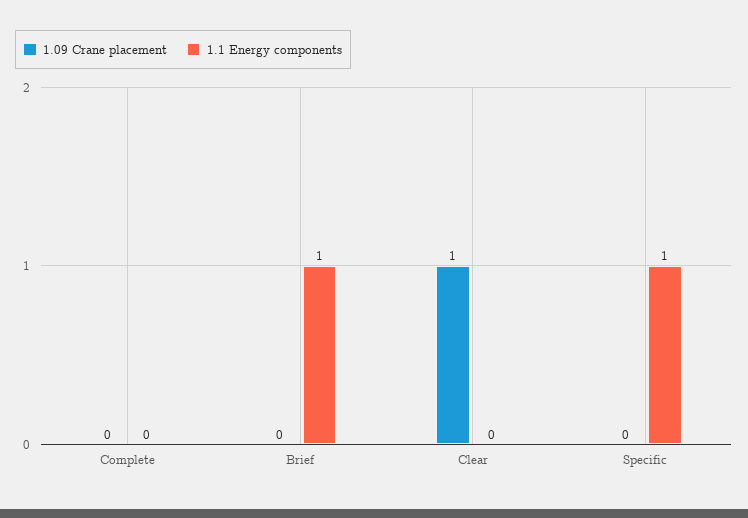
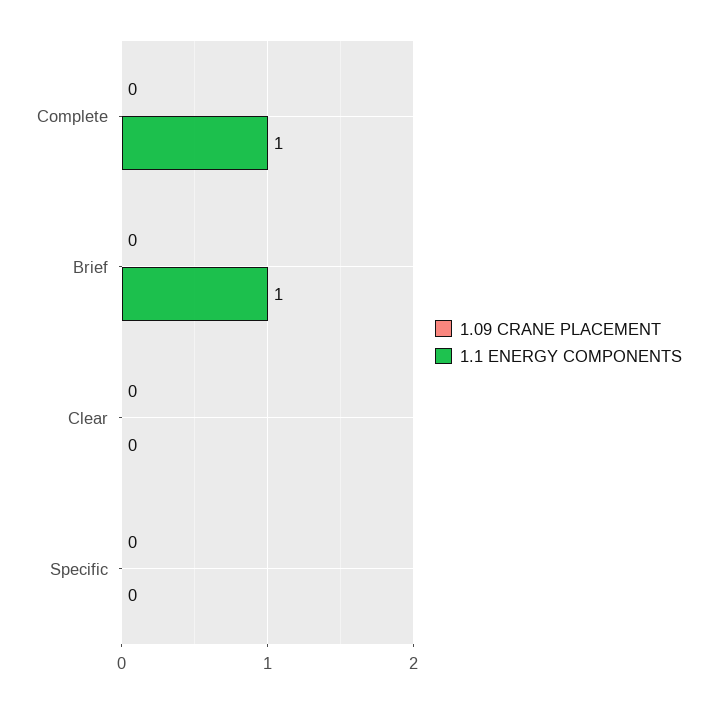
1.1 Energy components, Complete: 0 -> 1
1.09 Crane placement, Clear: 1 -> 0
1.1 Energy components, Specific: 1 -> 0

